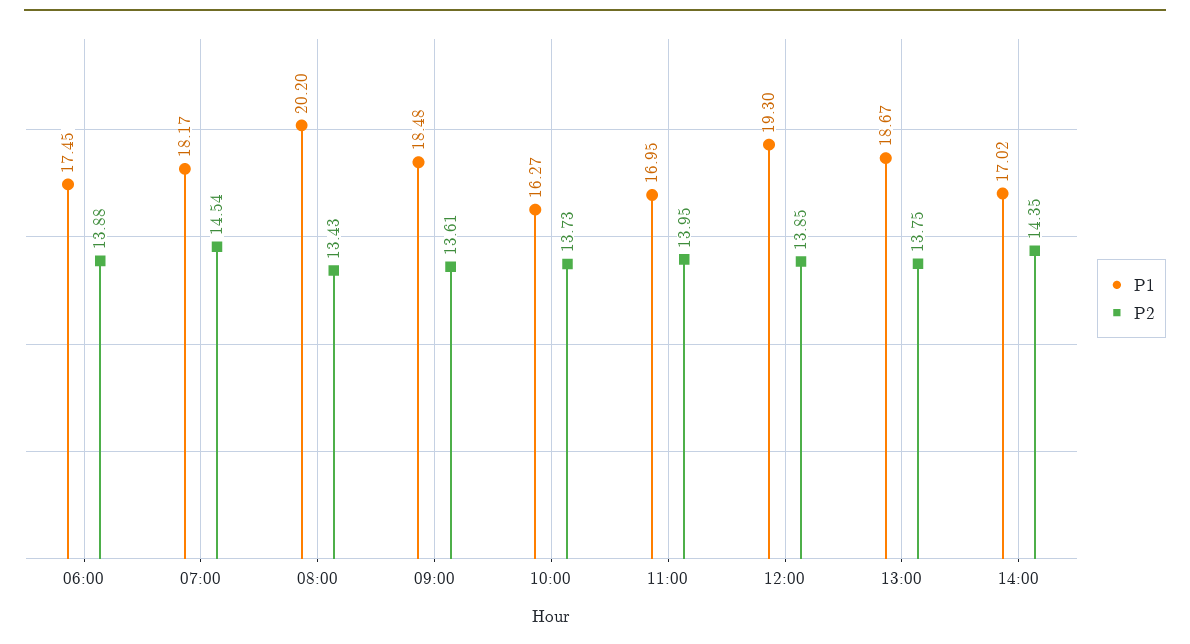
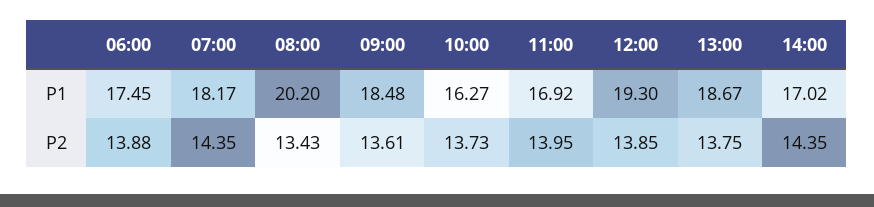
P2, 07:00: 14.54 -> 14.35
P1, 11:00: 16.95 -> 16.92

